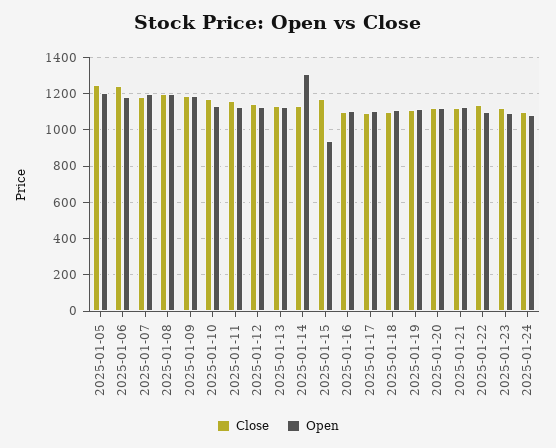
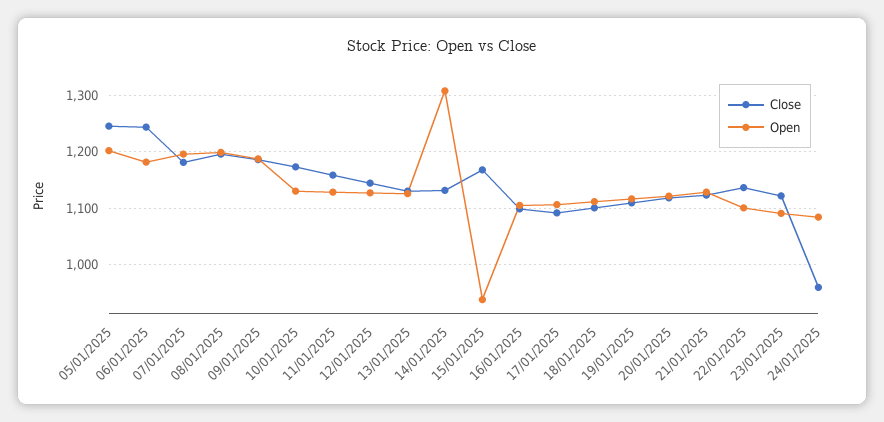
Close, 2025-01-24: 1100 -> 960

